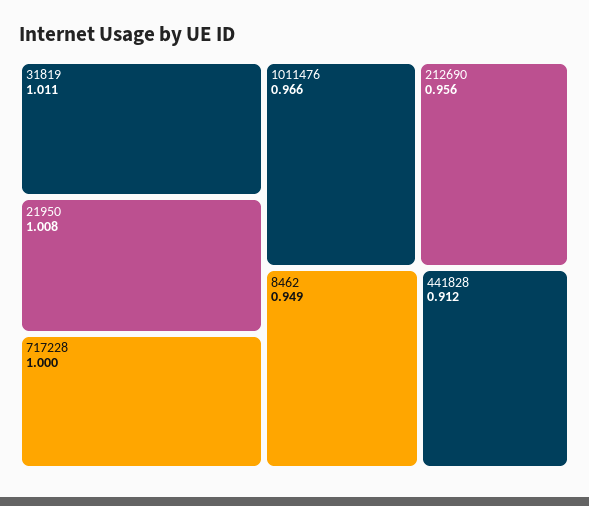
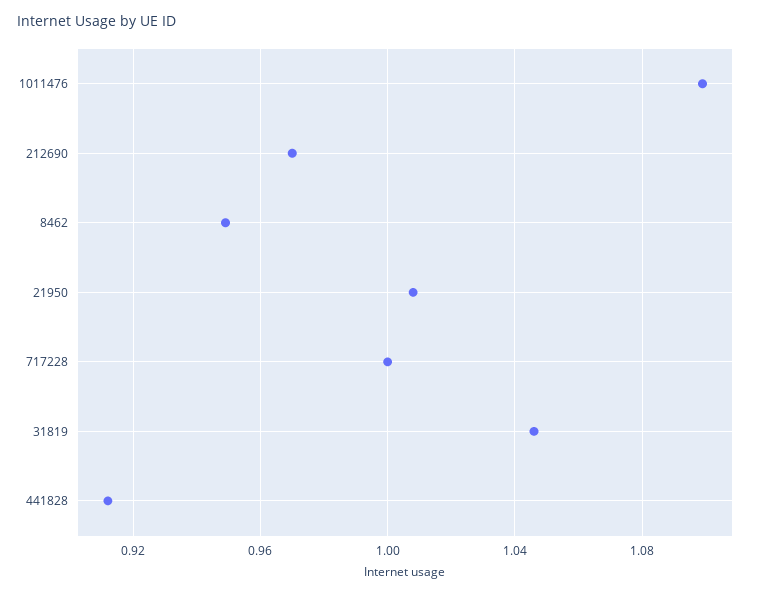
31819: 1.011 -> 1.045
1011476: 0.966 -> 1.1
212690: 0.956 -> 0.97

